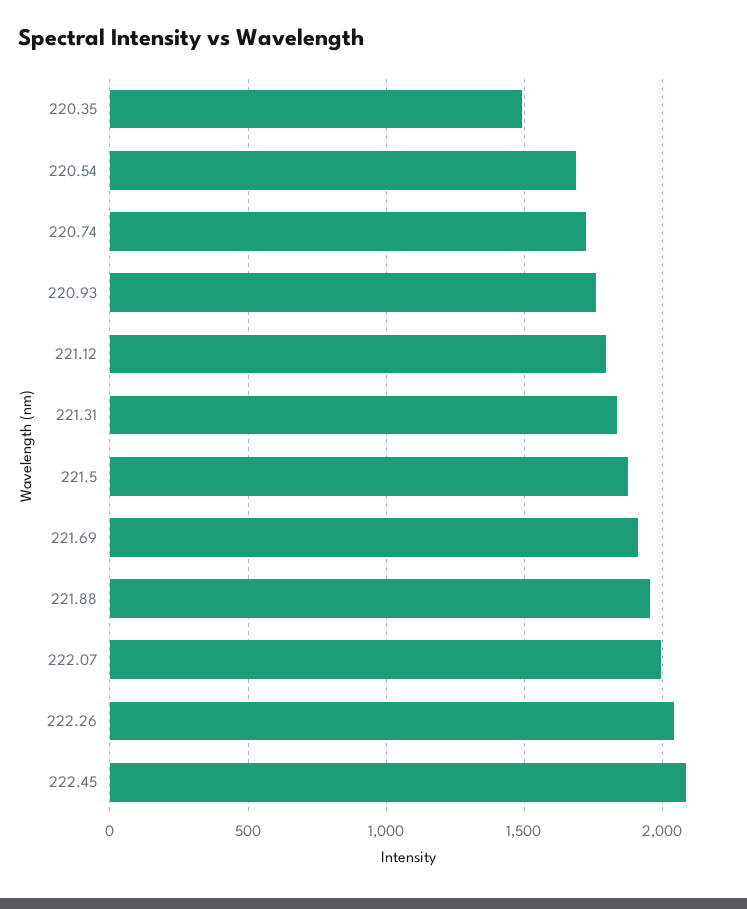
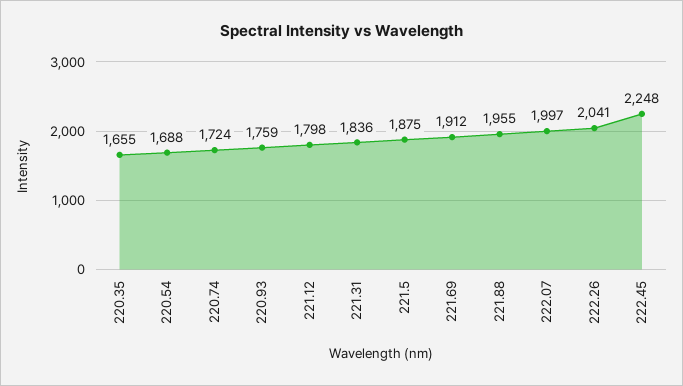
220.35: 1500 -> 1655
222.45: 2100 -> 2248

